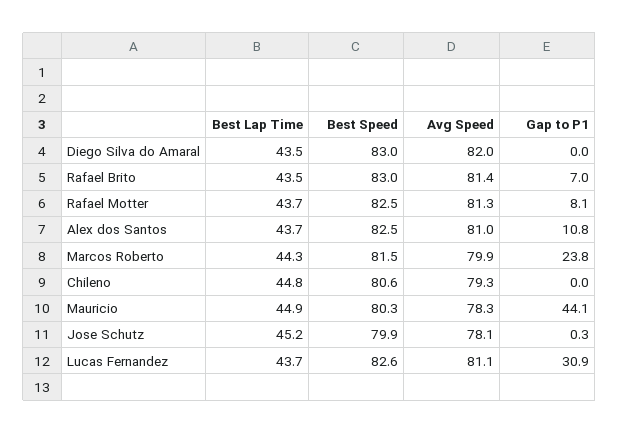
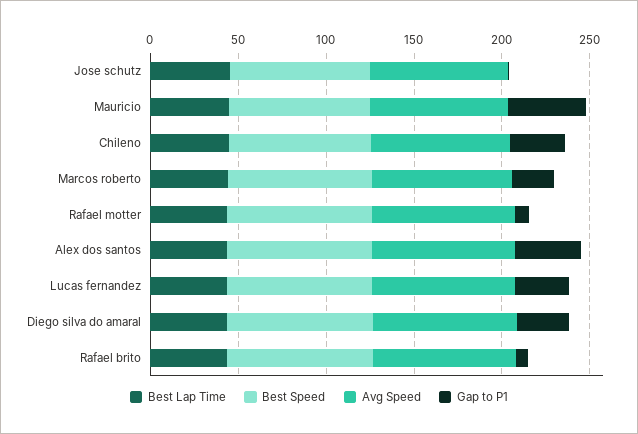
Gap to P1, Diego Silva do Amaral: 0 -> 30
Gap to P1, Alex dos Santos: 10.8 -> 40
Gap to P1, Chileno: 0 -> 30

